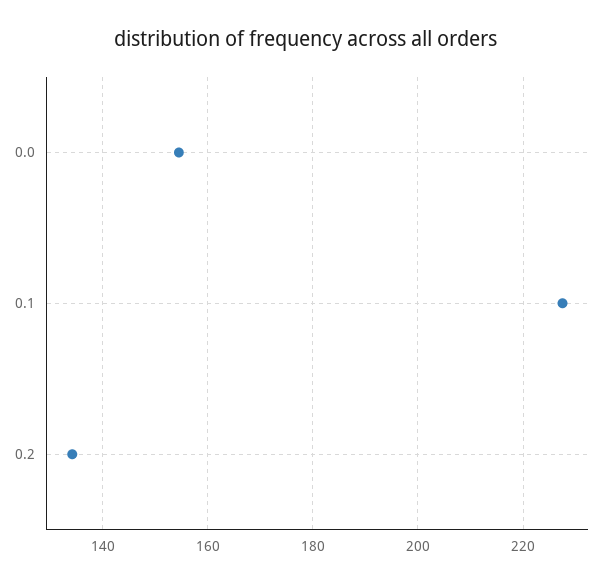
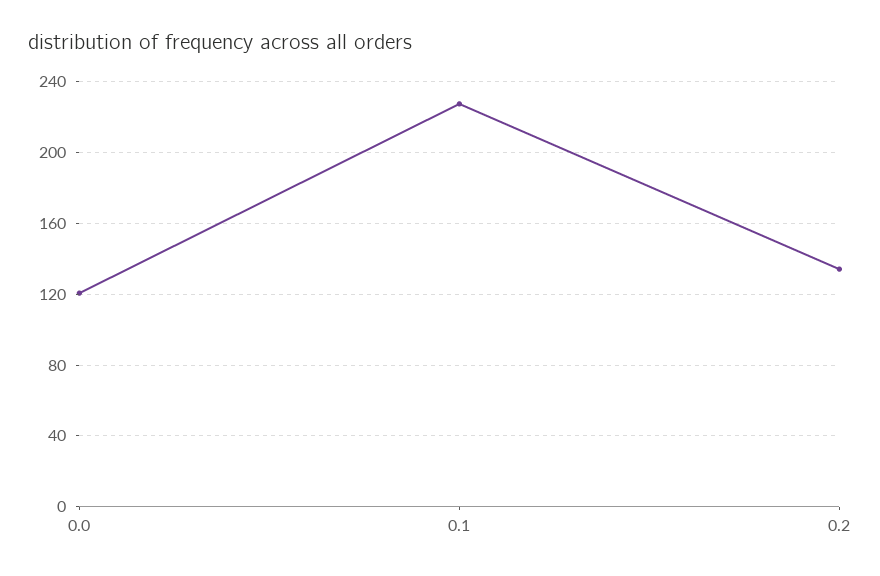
0.0: 154 -> 120

